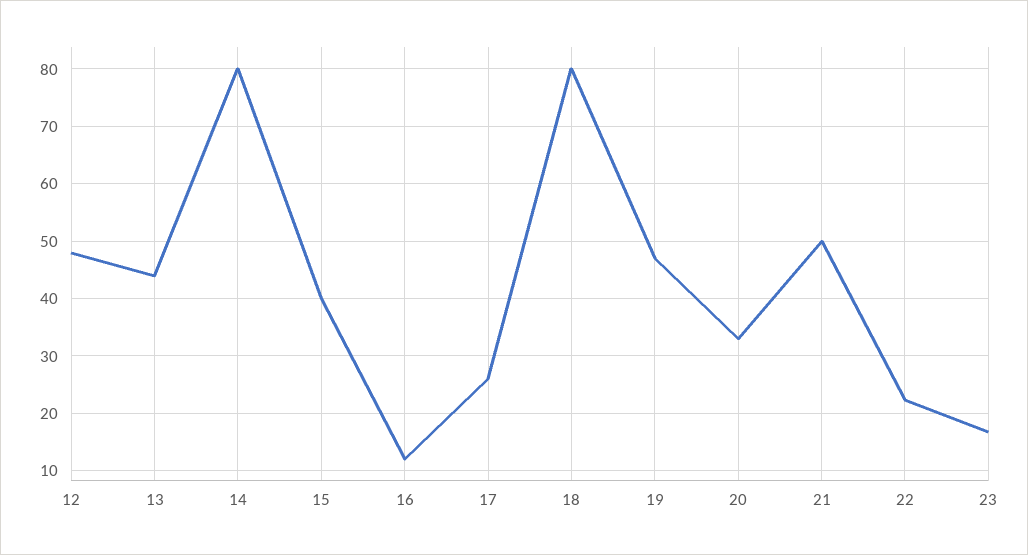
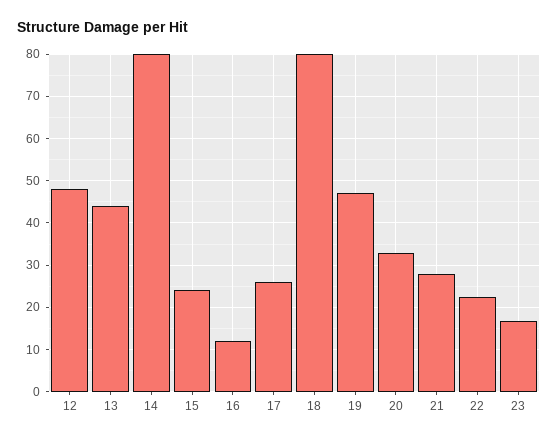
15: 40 -> 24
21: 50 -> 28

